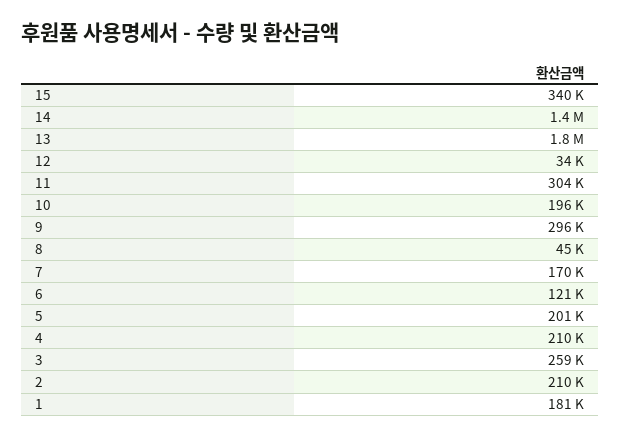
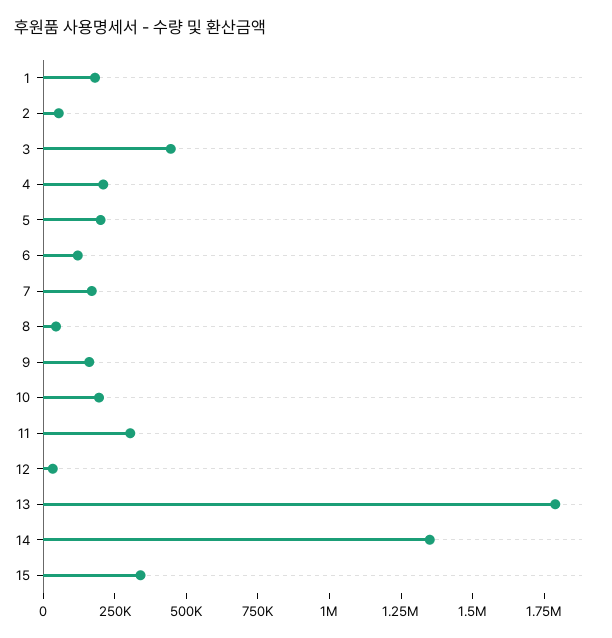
9: 296000 -> 150000
3: 259000 -> 450000
2: 210000 -> 50000

